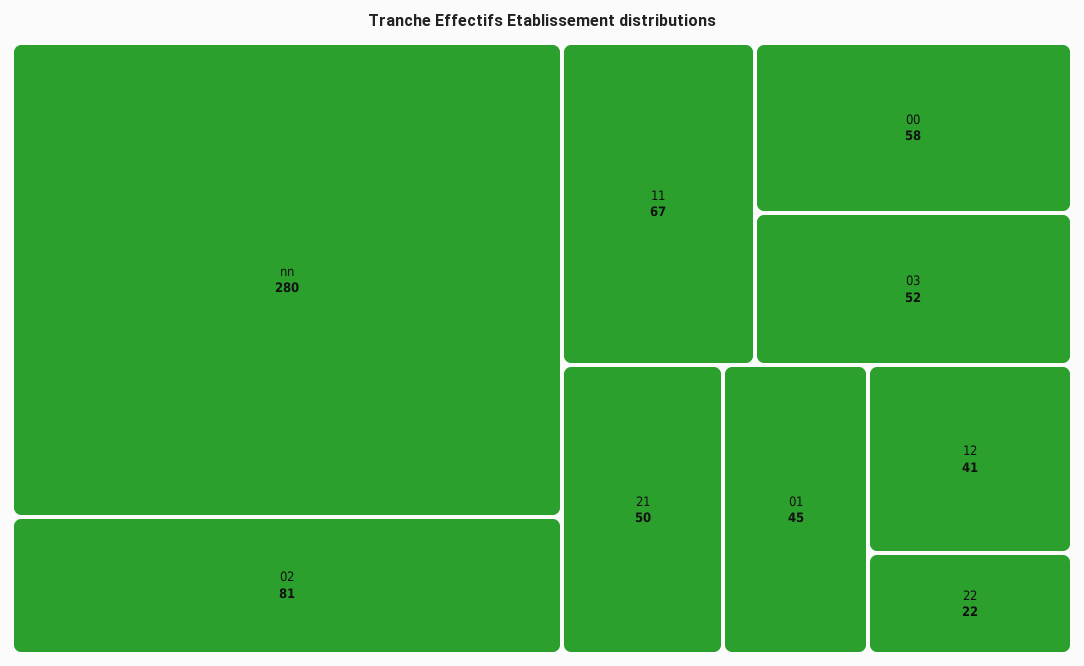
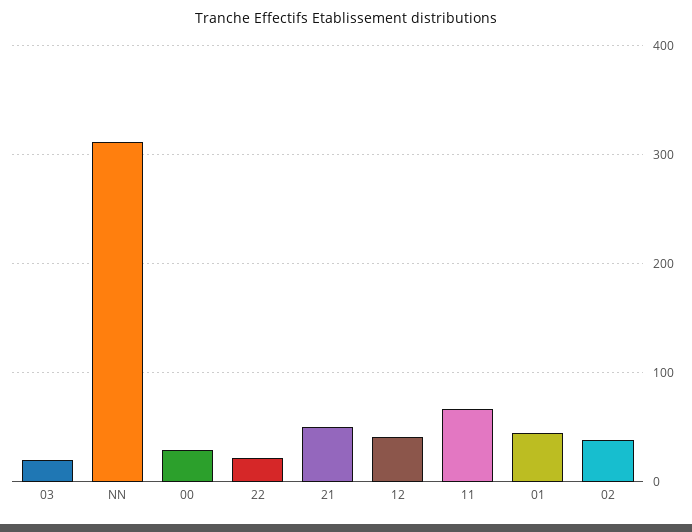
nn: 280 -> 310
02: 81 -> 40
00: 58 -> 30
03: 52 -> 20

